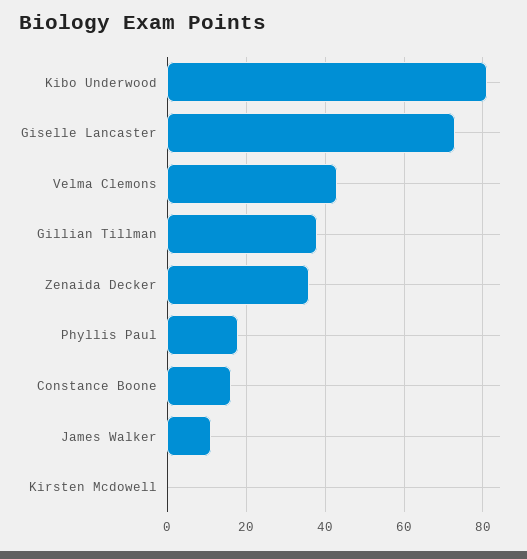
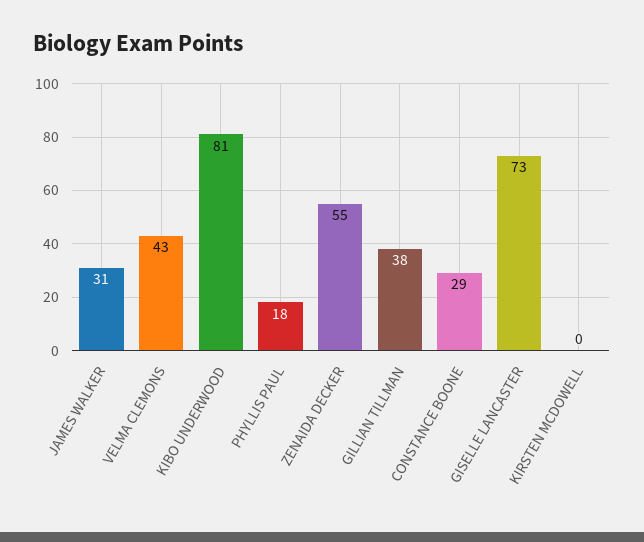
Zenaida Decker: 35 -> 55
Constance Boone: 15 -> 29
James Walker: 10 -> 31

